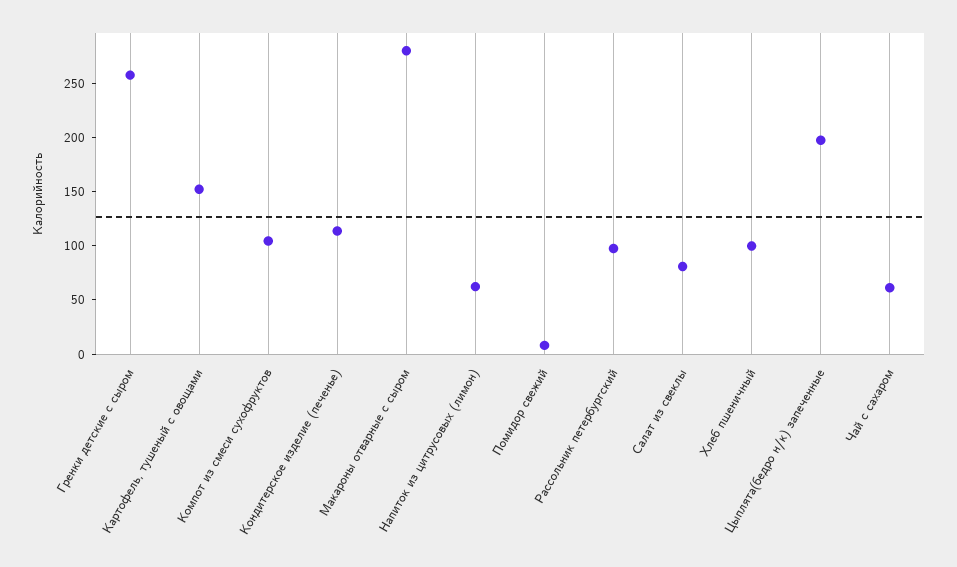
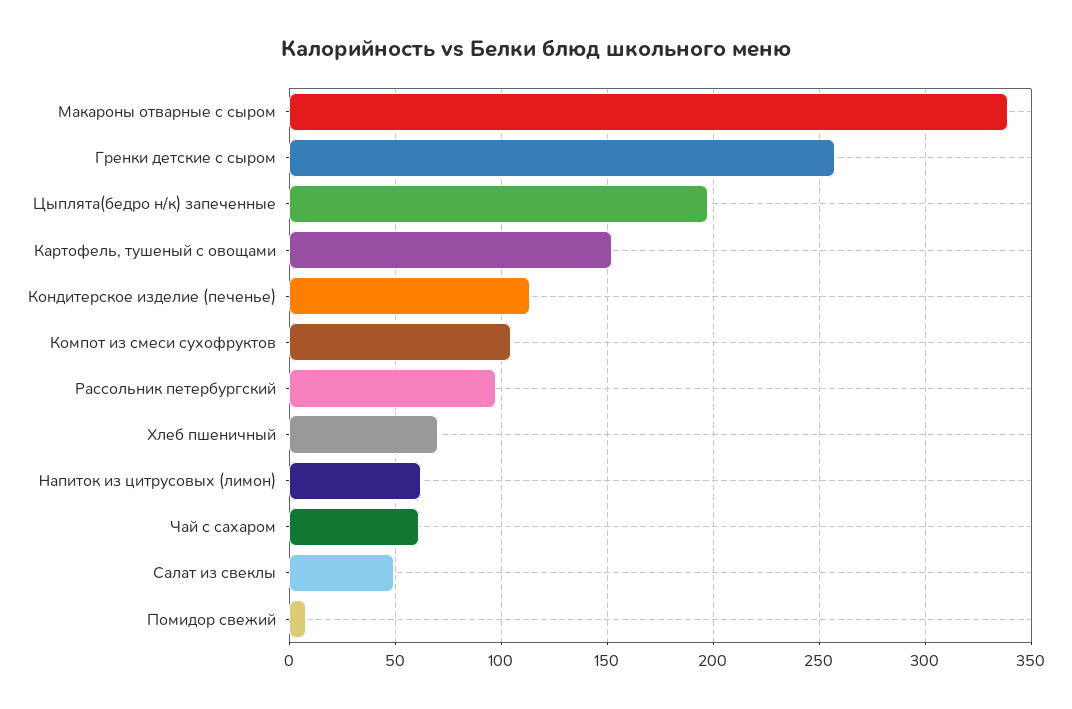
Макароны отварные с сыром: 280 -> 340
Салат из свеклы: 80 -> 50
Хлеб пшеничный: 100 -> 70

